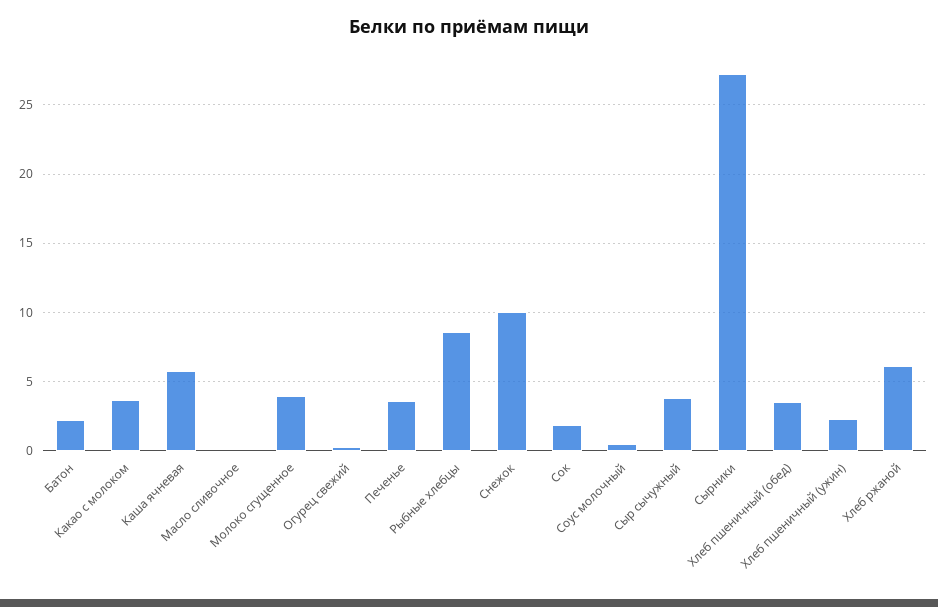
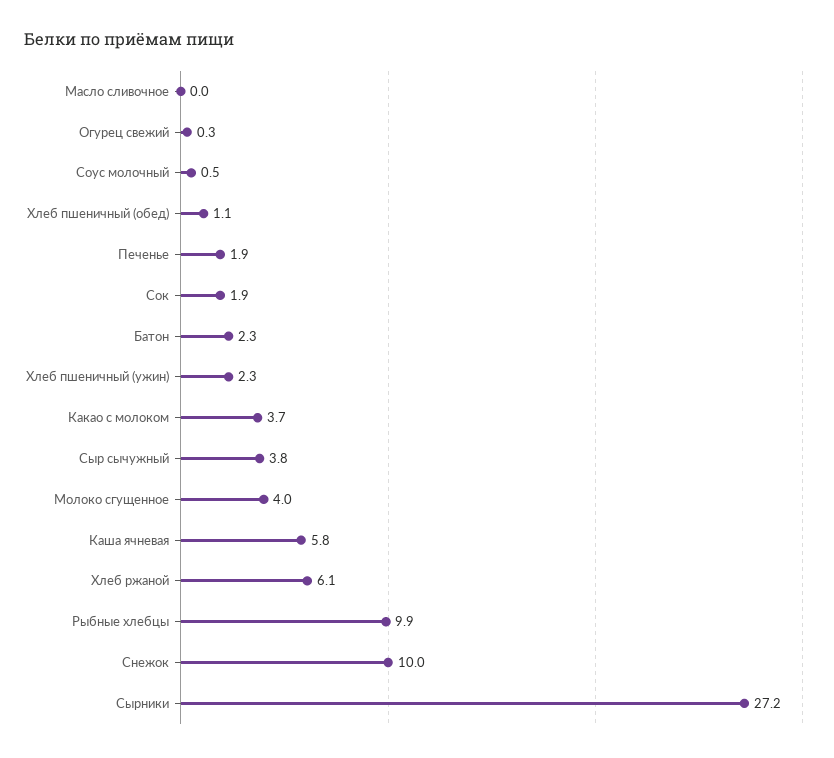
Печенье: 3.5 -> 1.9
Рыбные хлебцы: 8.5 -> 9.9
Хлеб пшеничный (обед): 3.5 -> 1.1

